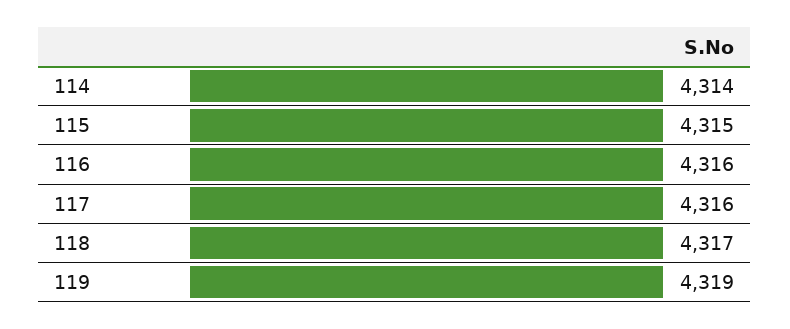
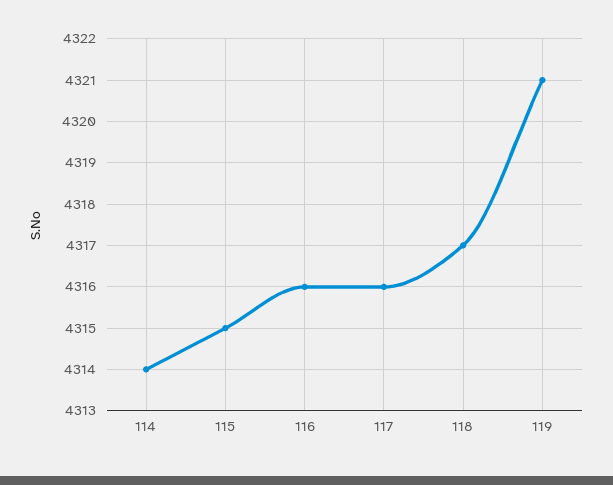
119: 4319 -> 4321

